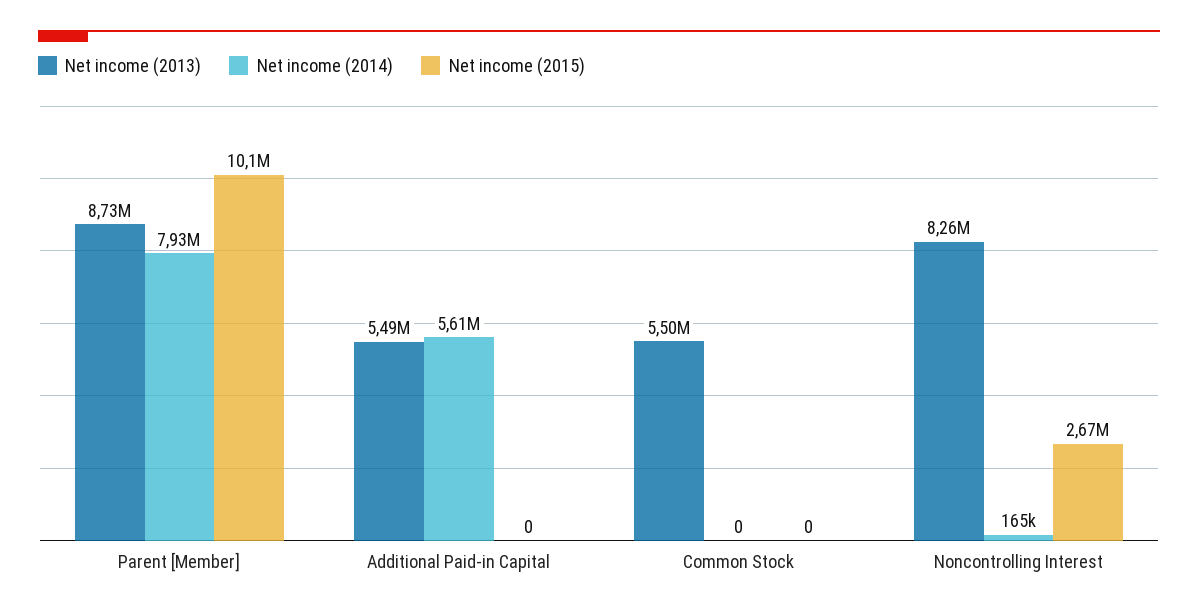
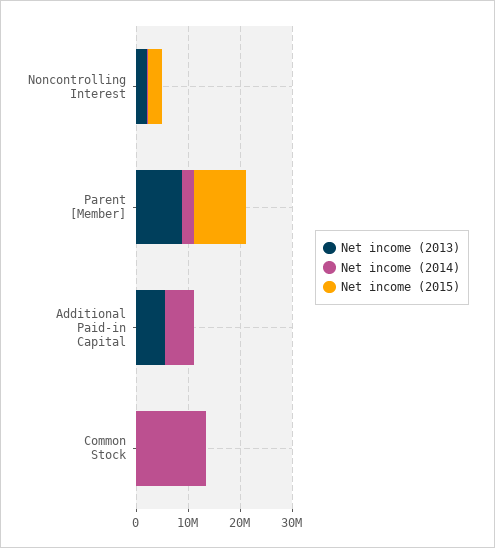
Net income (2014), Parent [Member]: 7930000 -> 2000000
Net income (2013), Common Stock: 5500000 -> 0
Net income (2014), Common Stock: 0 -> 14000000
Net income (2013), Noncontrolling Interest: 8260000 -> 2000000

